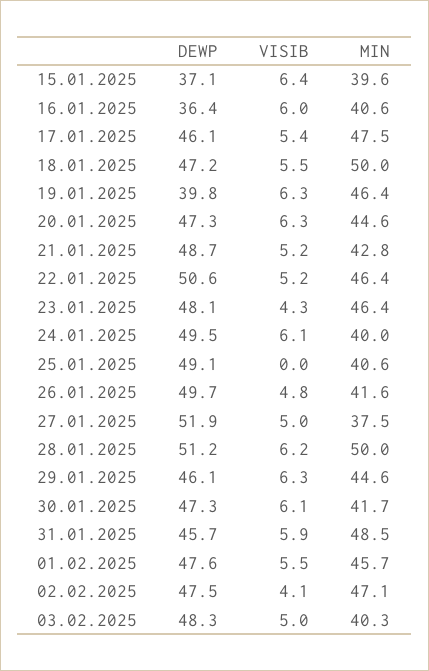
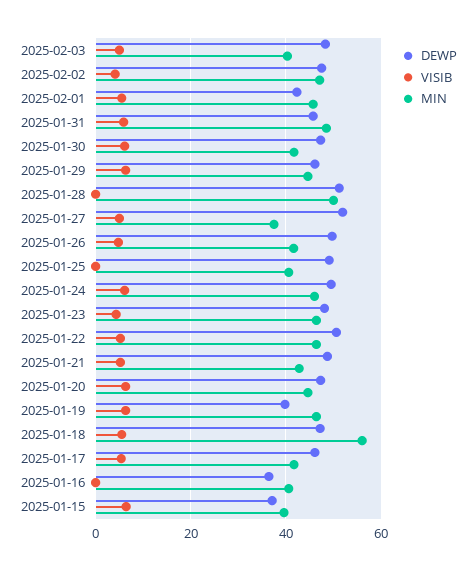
VISIB, 16.01.2025: 6 -> 0
MIN, 17.01.2025: 47.5 -> 42
MIN, 18.01.2025: 50 -> 56
MIN, 24.01.2025: 40 -> 46
VISIB, 28.01.2025: 6.2 -> 0
DEWP, 01.02.2025: 47.6 -> 42

